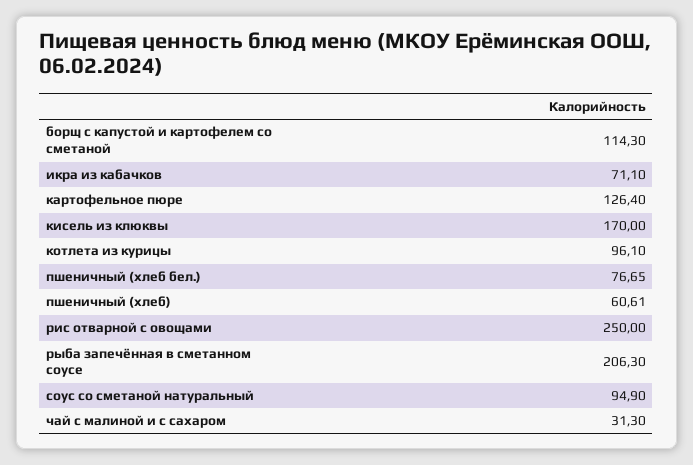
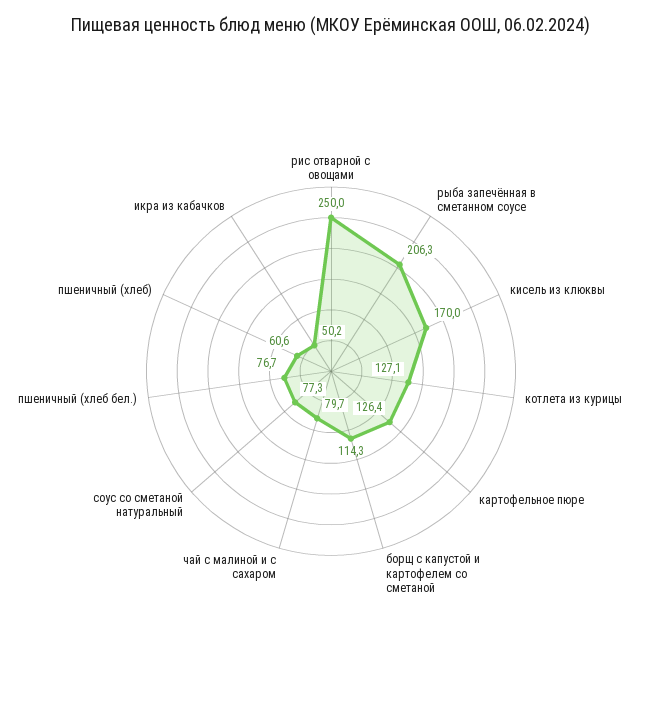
икра из кабачков: 71.1 -> 50.2
котлета из курицы: 96.1 -> 127.1
соус со сметаной натуральный: 94.9 -> 77.3
чай с малиной и с сахаром: 31.3 -> 79.7

